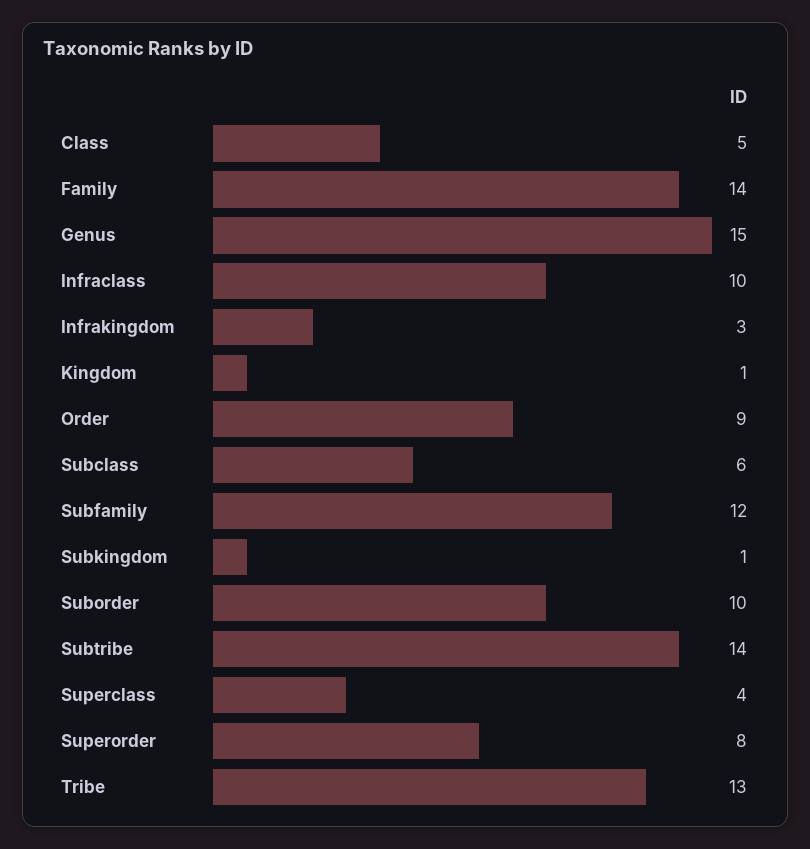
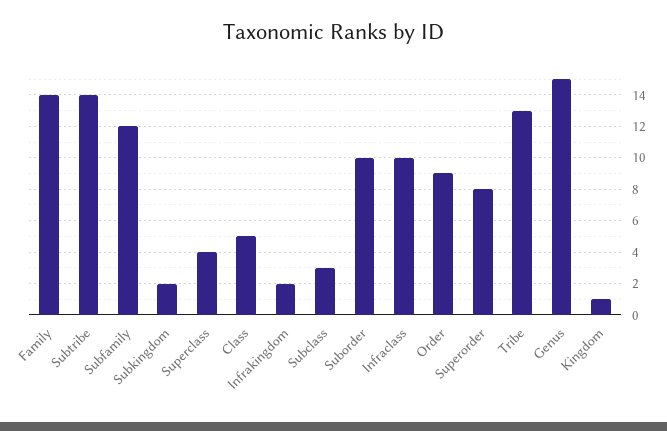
Infrakingdom: 3 -> 2
Subclass: 6 -> 3
Subkingdom: 1 -> 2

